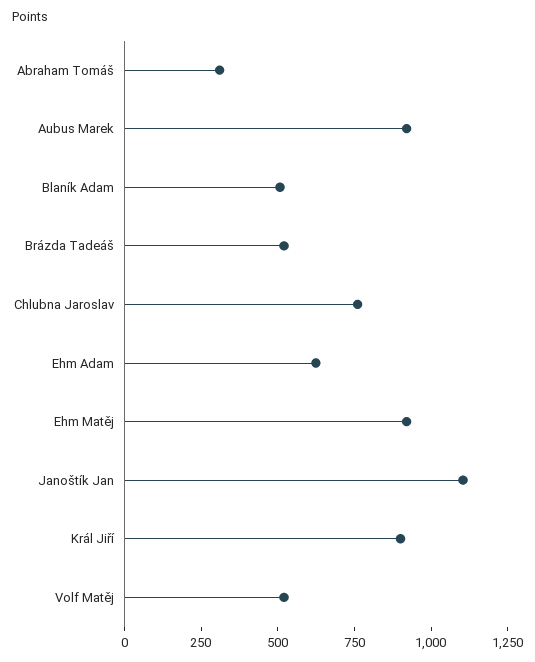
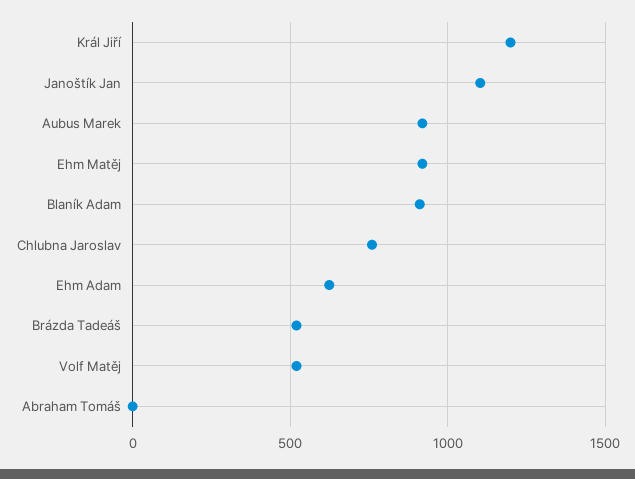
Abraham Tomáš: 300 -> 0
Blaník Adam: 500 -> 900
Král Jiří: 900 -> 1200

